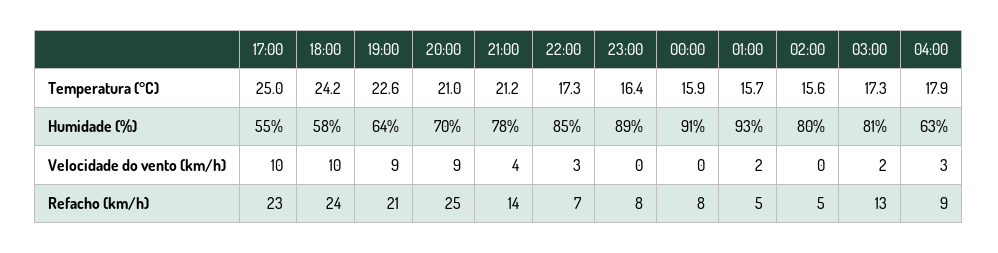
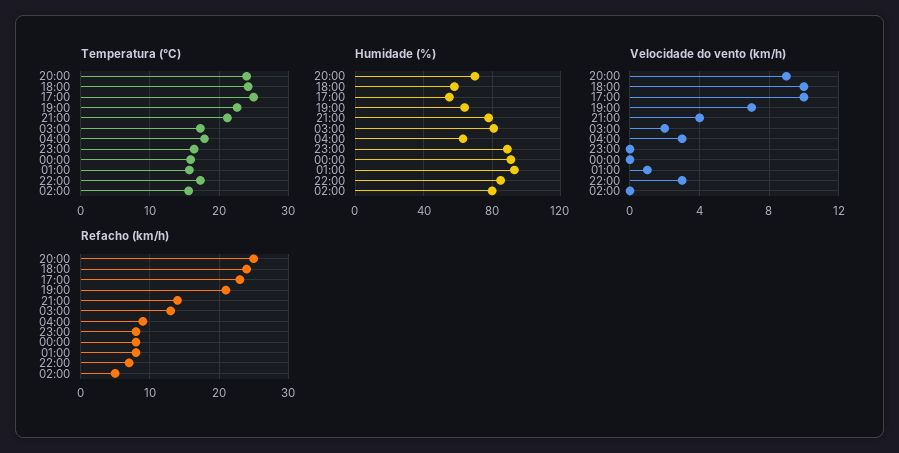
Temperatura (°C), 20:00: 21 -> 24
Velocidade do vento (km/h), 19:00: 9 -> 7
Velocidade do vento (km/h), 01:00: 2 -> 1
Refacho (km/h), 01:00: 5 -> 8

